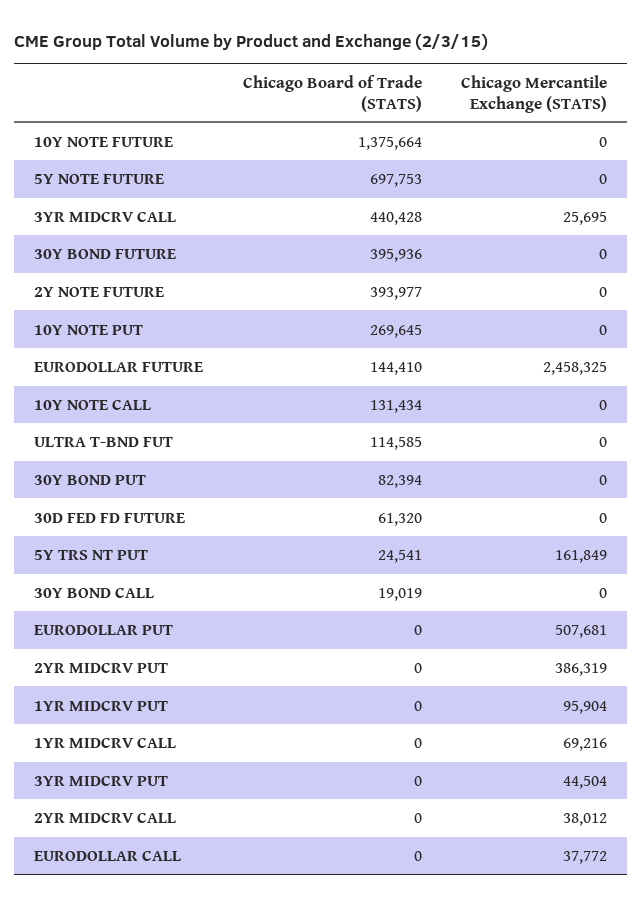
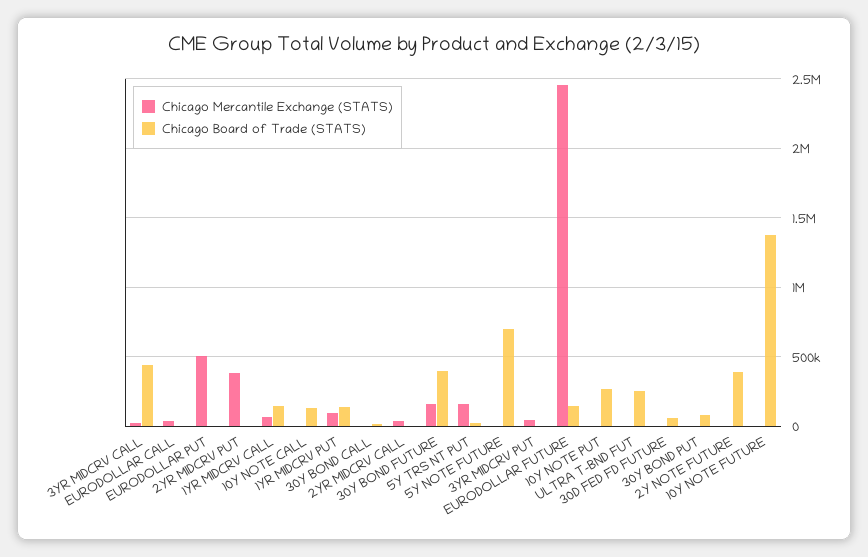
Chicago Mercantile Exchange (STATS), 30Y BOND FUTURE: 0 -> 150000
Chicago Board of Trade (STATS), ULTRA T-BND FUT: 114585 -> 250000
Chicago Board of Trade (STATS), 1YR MIDCRV PUT: 0 -> 150000
Chicago Board of Trade (STATS), 1YR MIDCRV CALL: 0 -> 150000

